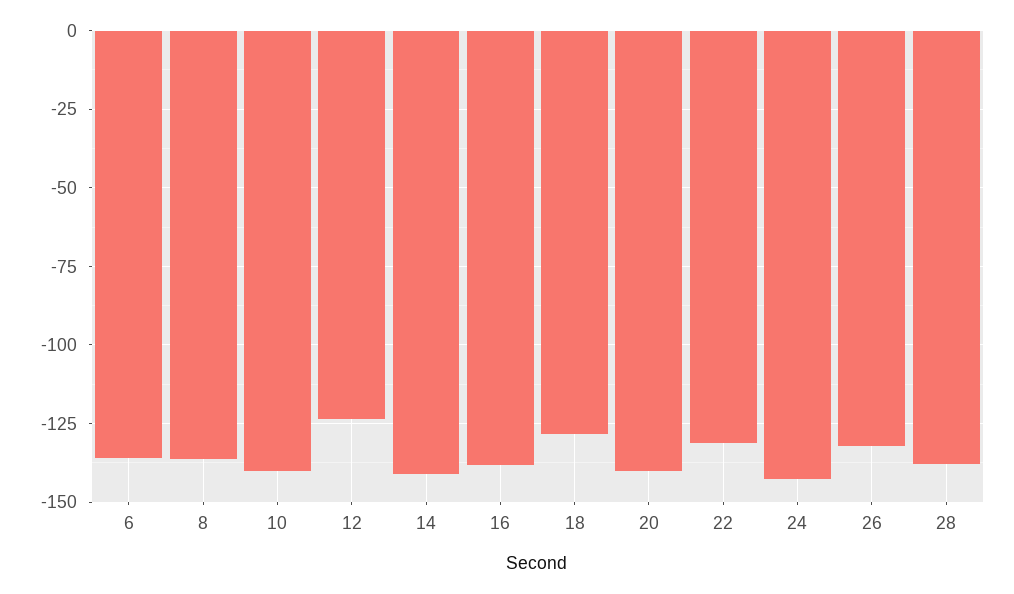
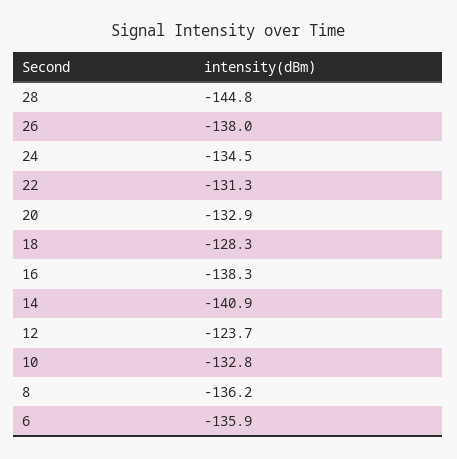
10: -140 -> -132.8
20: -140 -> -132.9
24: -142.5 -> -134.5
26: -132.5 -> -138
28: -137.5 -> -144.8

